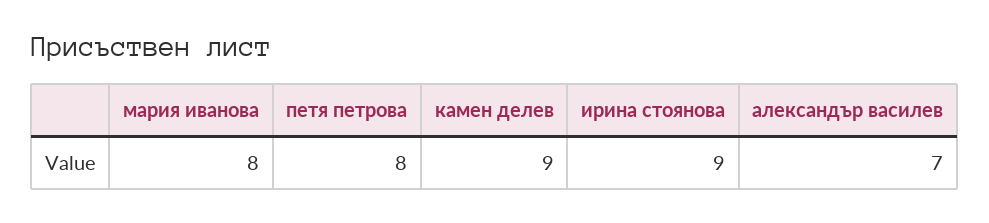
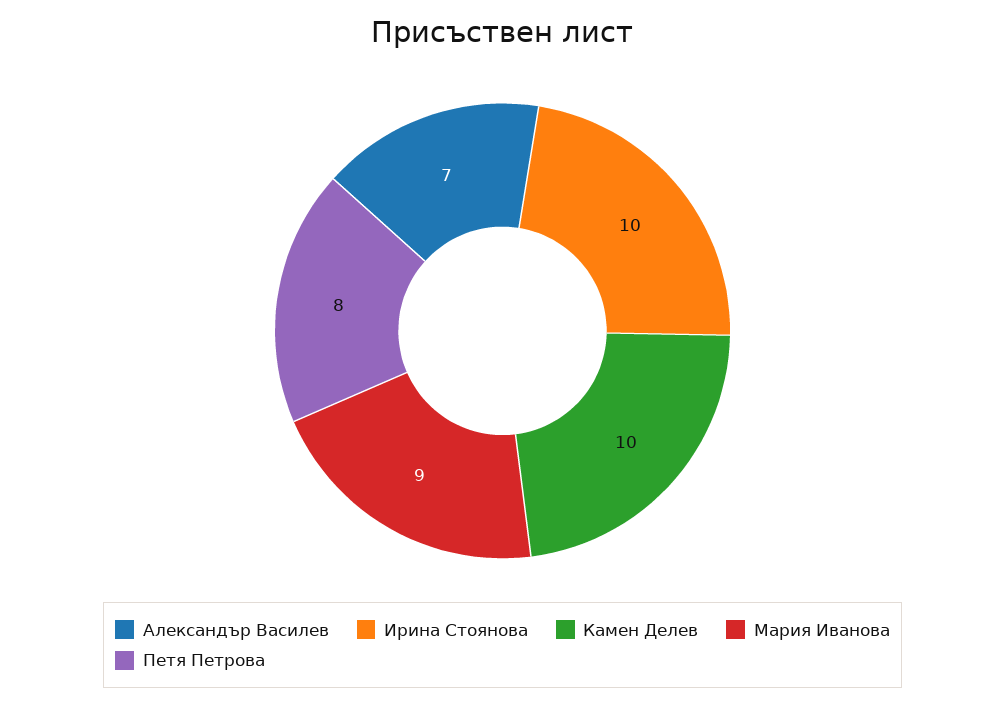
мария иванова: 8 -> 9
камен делев: 9 -> 10
ирина стоянова: 9 -> 10

